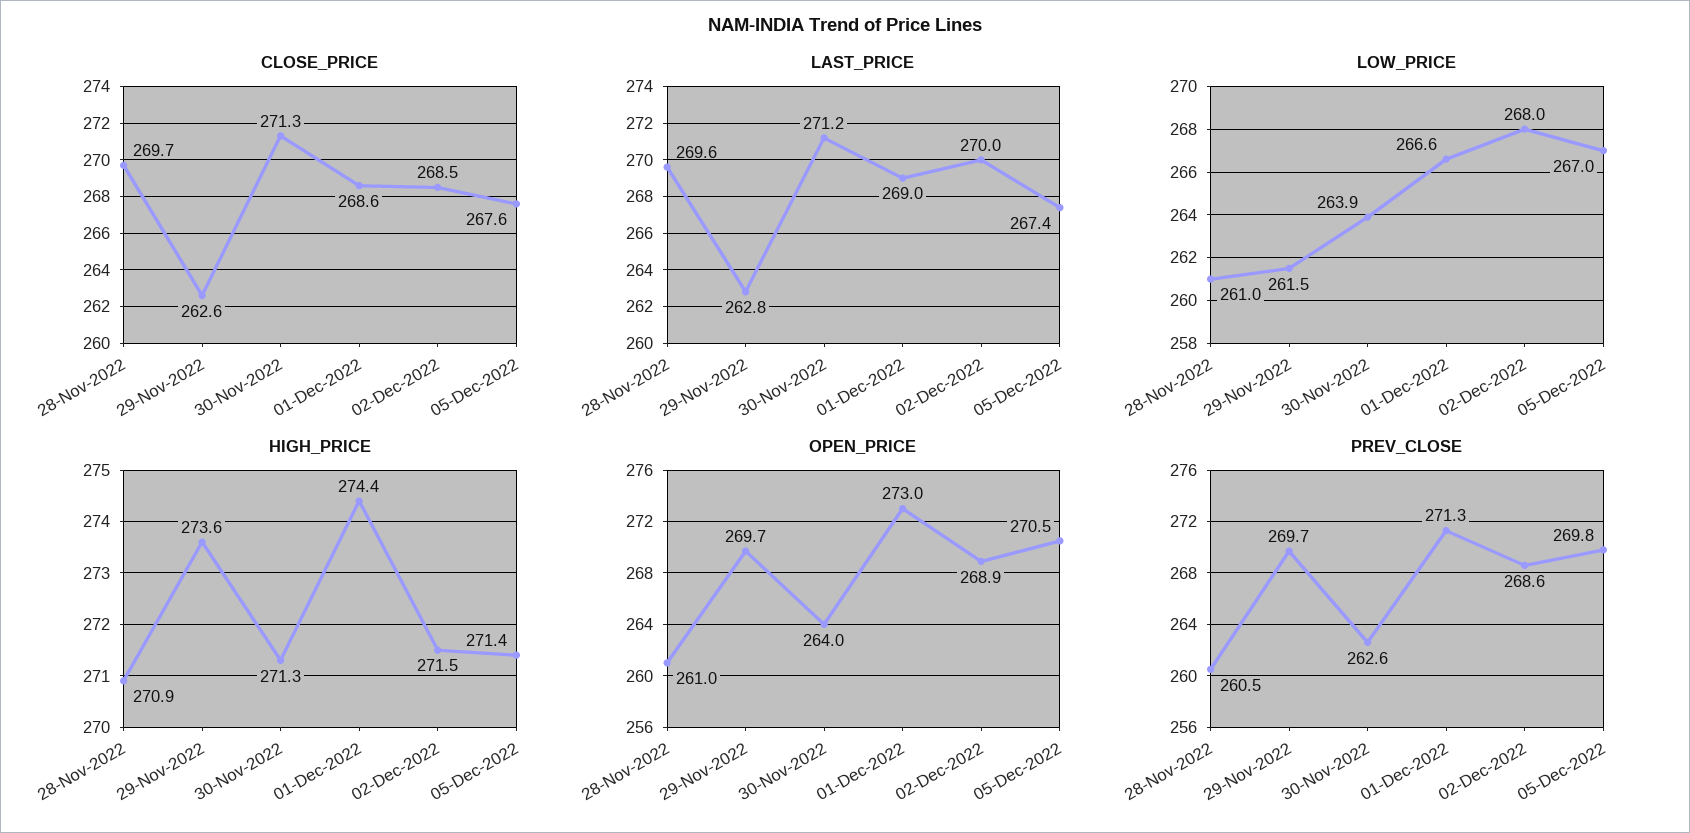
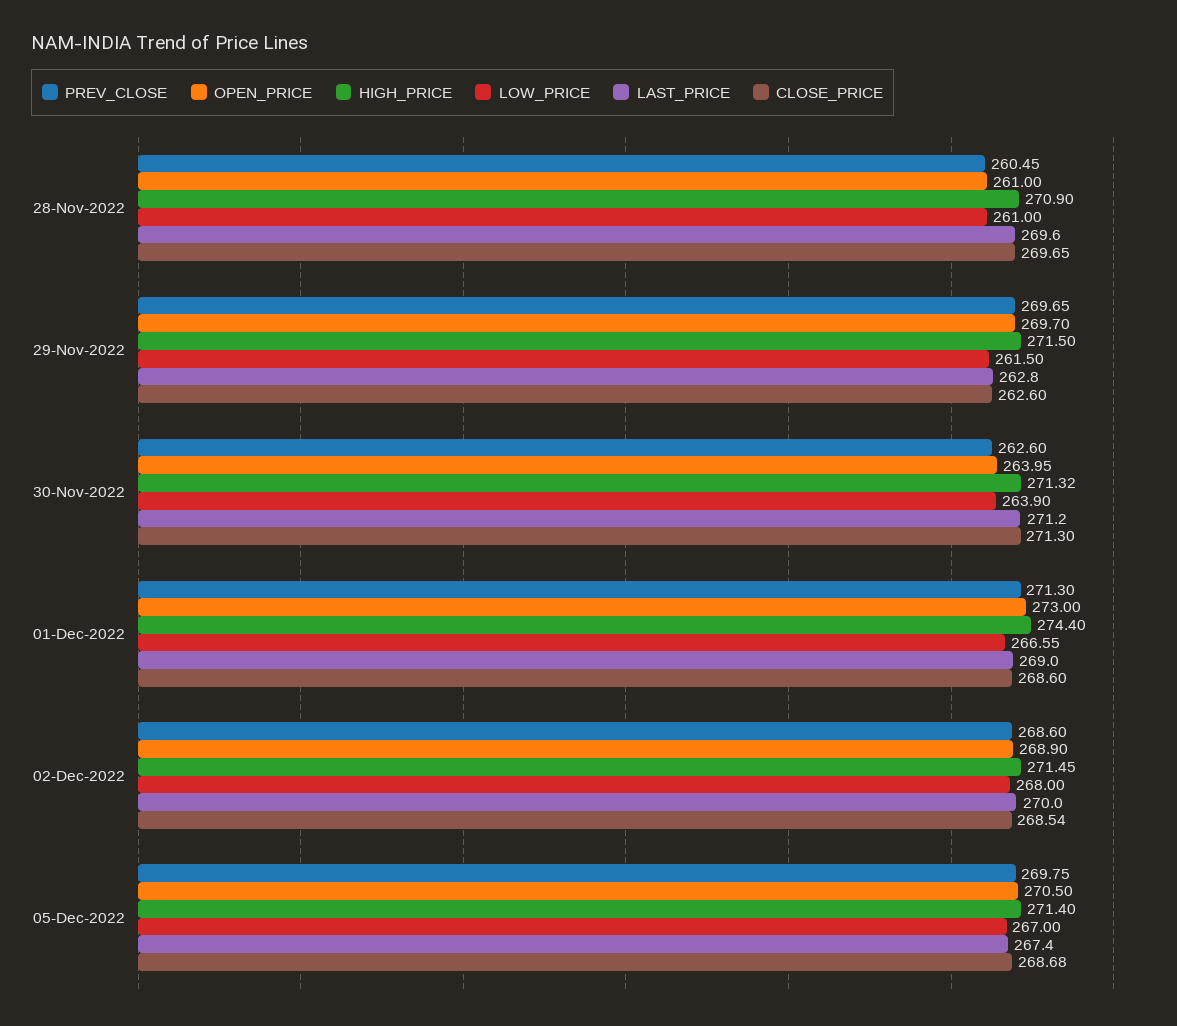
CLOSE_PRICE, 05-Dec-2022: 267.6 -> 268.68
HIGH_PRICE, 29-Nov-2022: 273.6 -> 271.5

